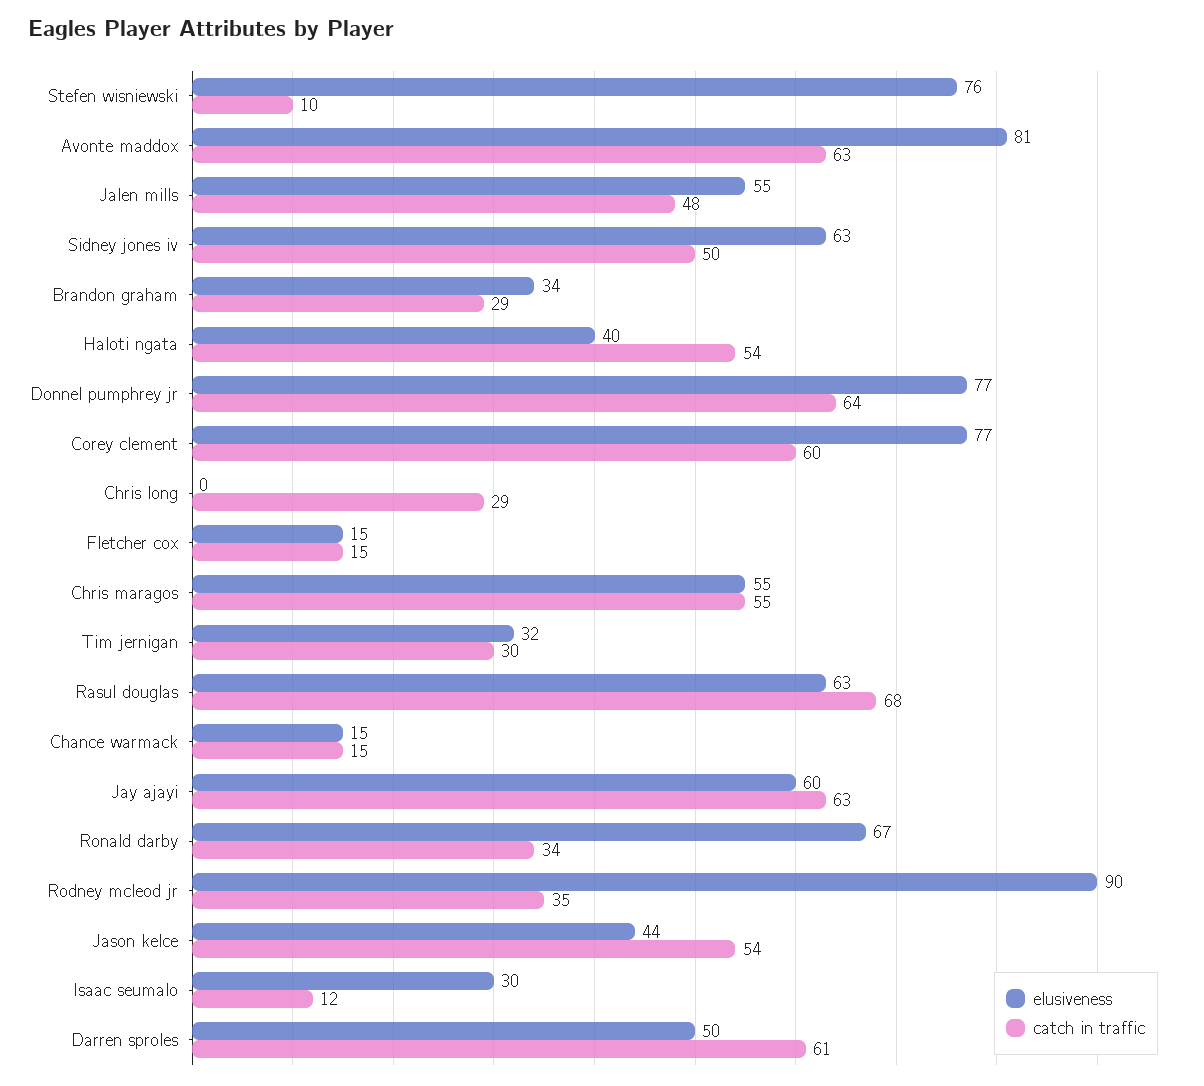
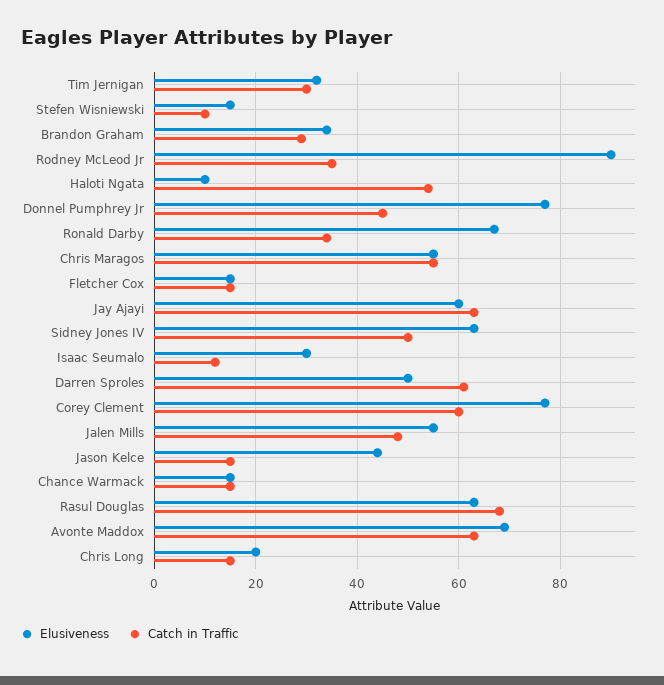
elusiveness, Stefen wisniewski: 76 -> 15
elusiveness, Avonte maddox: 81 -> 70
elusiveness, Haloti ngata: 40 -> 10
catch in traffic, Donnel pumphrey jr: 64 -> 45
elusiveness, Chris long: 0 -> 20
catch in traffic, Chris long: 29 -> 15
catch in traffic, Jason kelce: 54 -> 15

